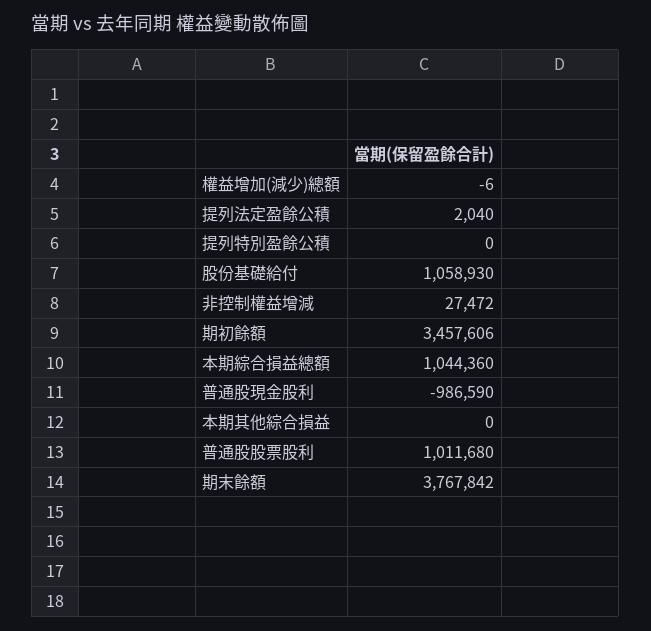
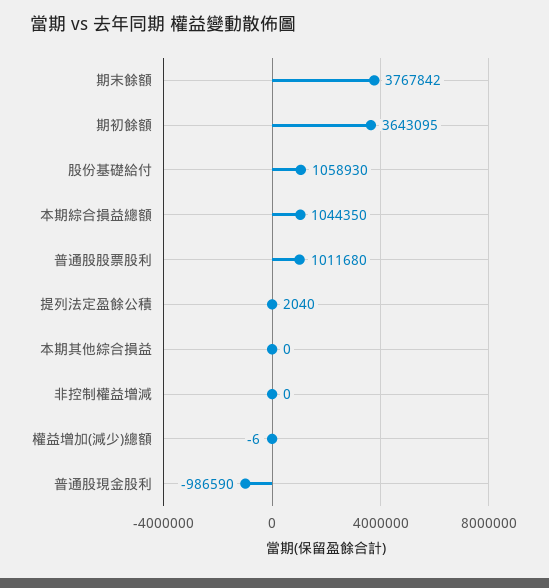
提列特別盈餘公積: 0 -> none
非控制權益增減: 27472 -> 0
期初餘額: 3457606 -> 3643095
本期綜合損益總額: 1044360 -> 1044350

